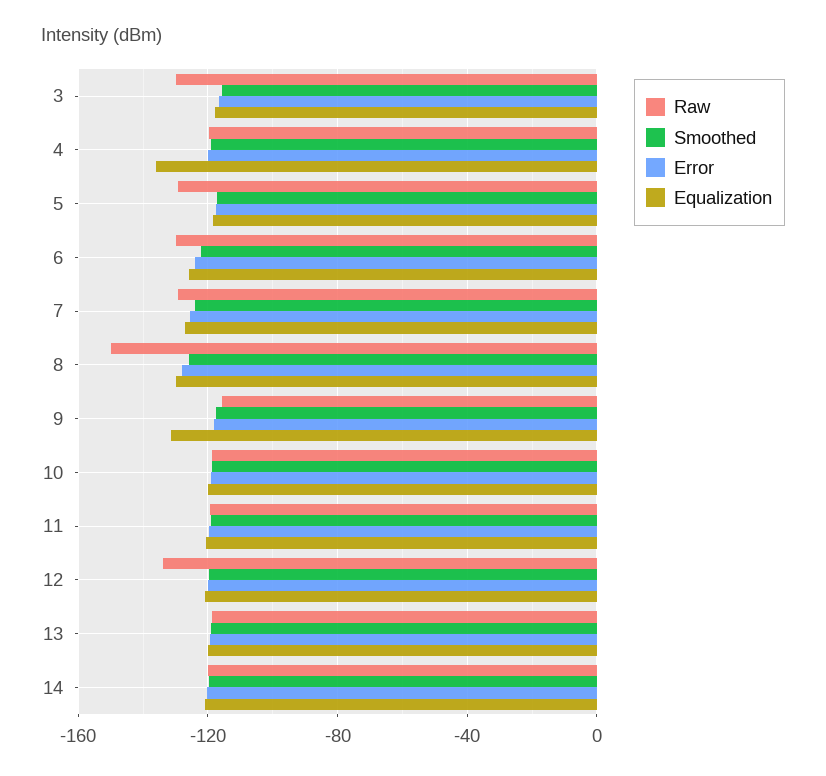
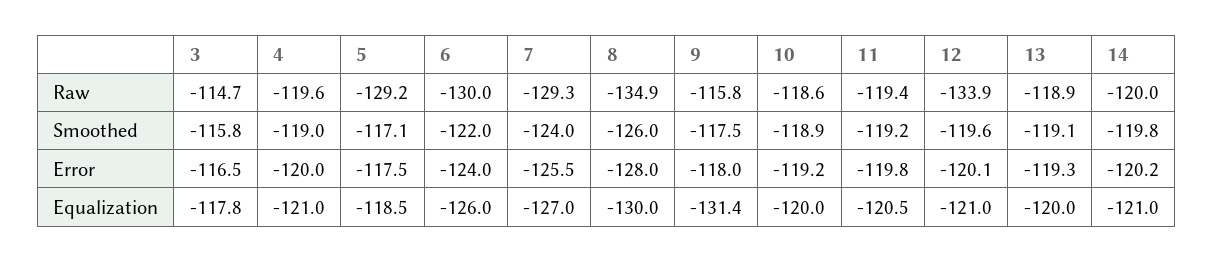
Raw, 3: -130 -> -114.7
Equalization, 4: -135 -> -121
Raw, 8: -150 -> -134.9

